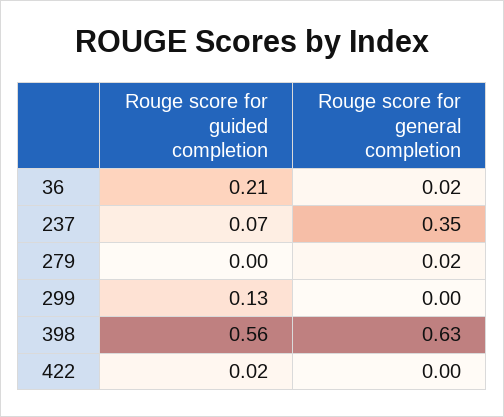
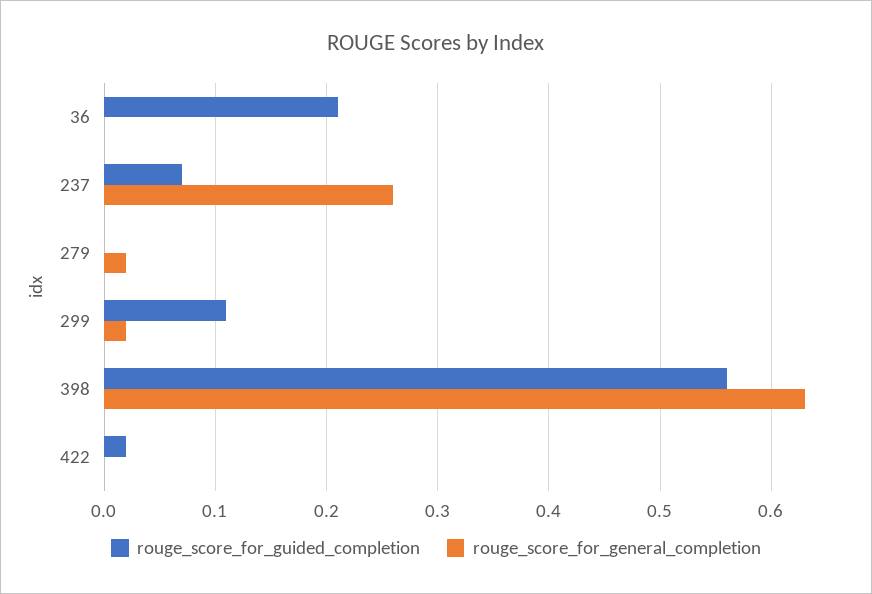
Rouge score for general completion, 36: 0.02 -> 0
Rouge score for general completion, 237: 0.35 -> 0.26
Rouge score for guided completion, 299: 0.13 -> 0.11
Rouge score for general completion, 299: 0 -> 0.02

